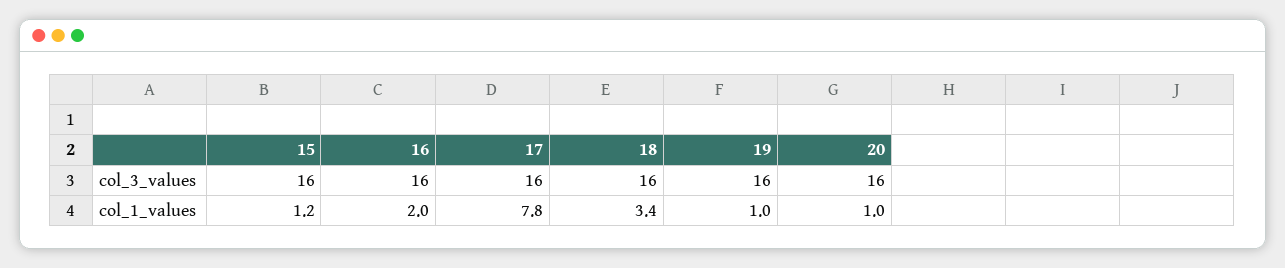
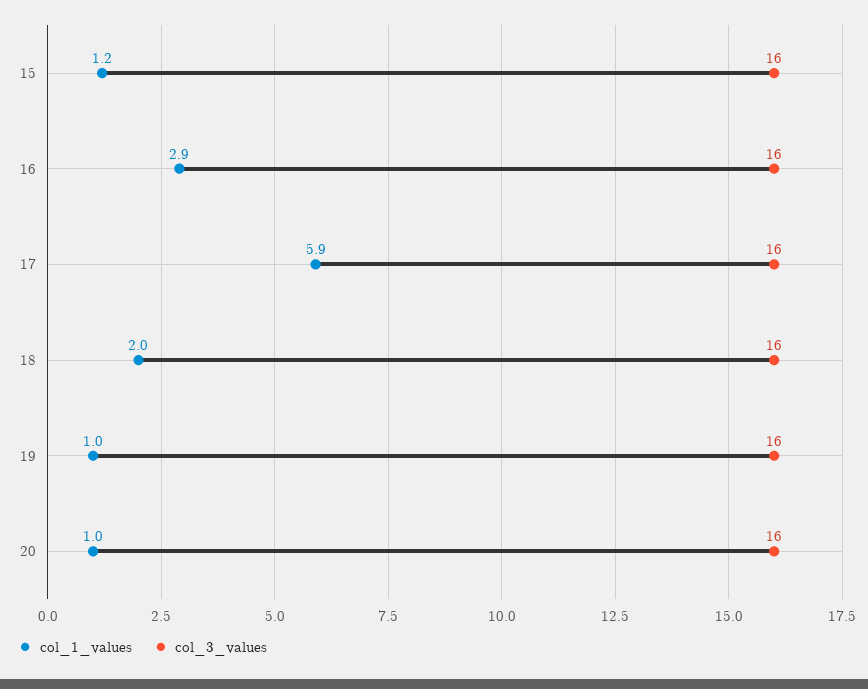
col_1_values, 16: 2 -> 2.9
col_1_values, 17: 7.8 -> 5.9
col_1_values, 18: 3.4 -> 2

